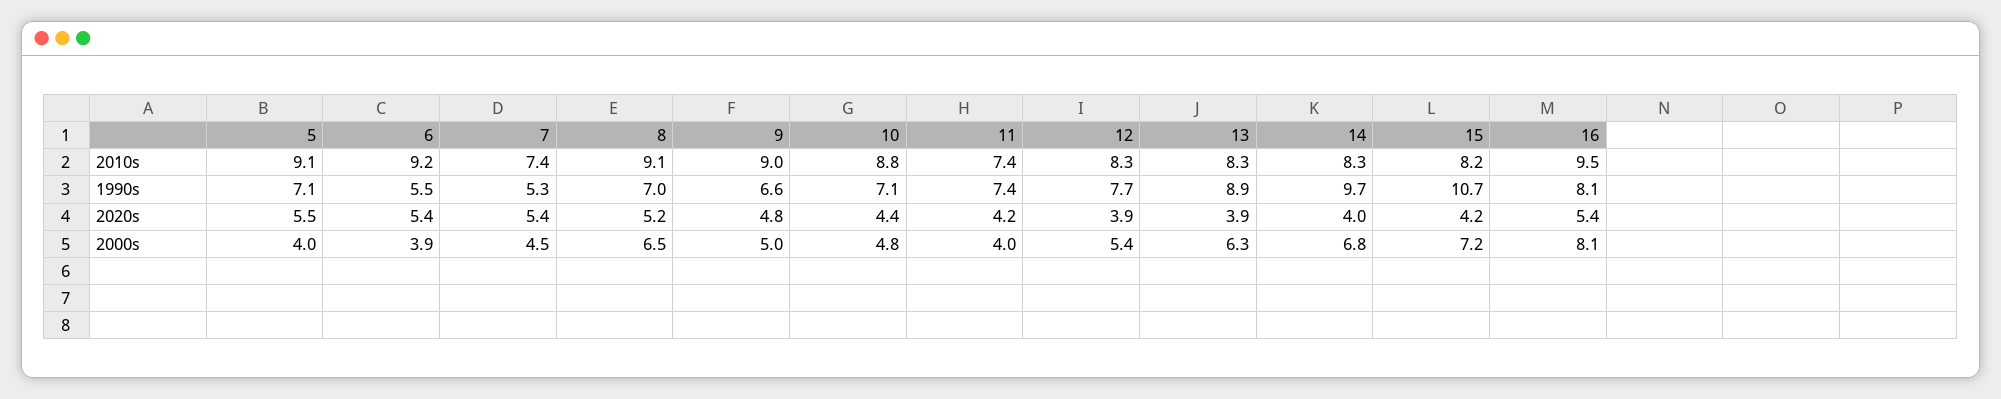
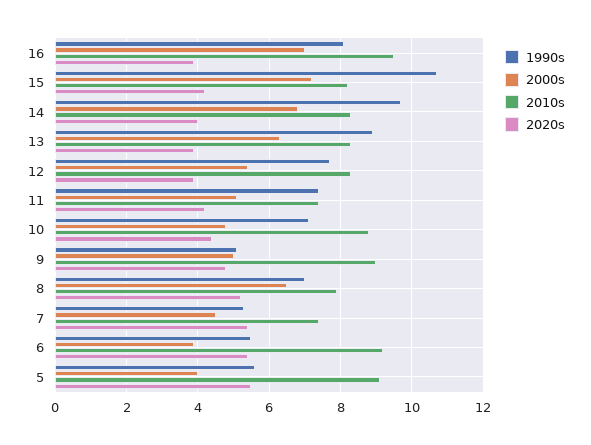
2010s, 8: 9.1 -> 8
1990s, 5: 7.1 -> 5.5
1990s, 9: 6.6 -> 5
2020s, 16: 5.4 -> 4
2000s, 11: 4 -> 5
2000s, 16: 8.1 -> 7

